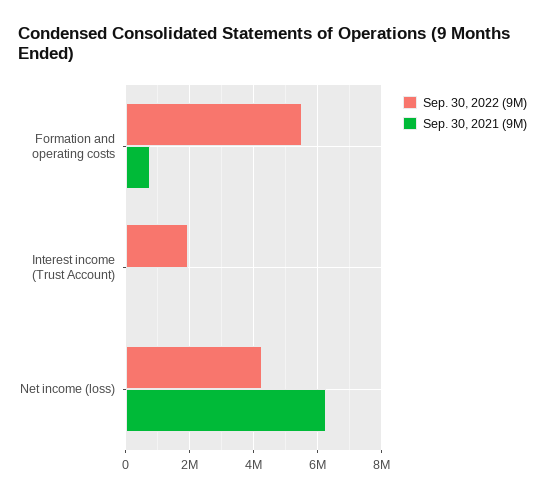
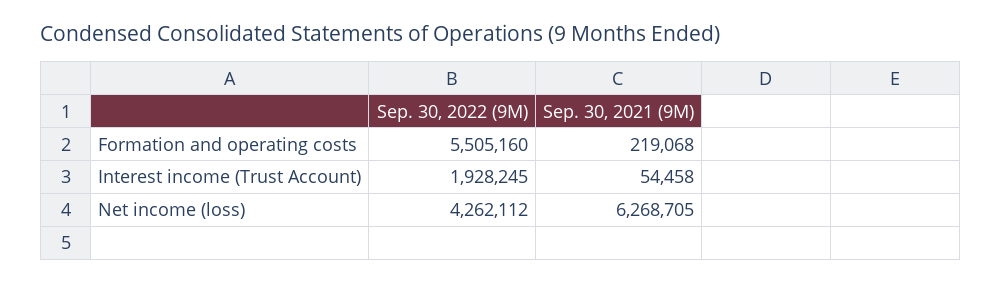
Sep. 30, 2021 (9M), Formation and operating costs: 800000 -> 219068

